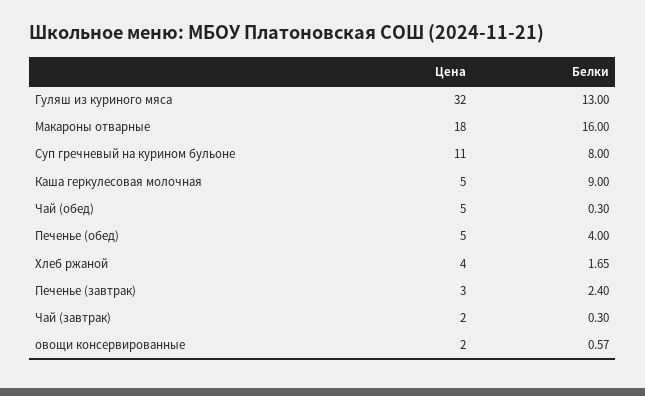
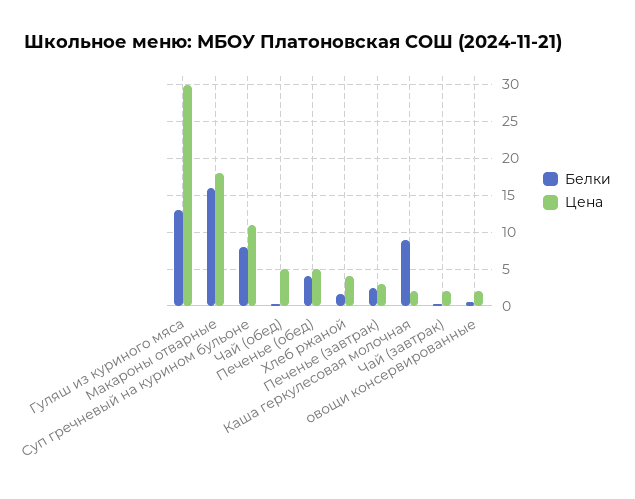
Цена, Гуляш из куриного мяса: 32 -> 30
Цена, Каша геркулесовая молочная: 5 -> 2

